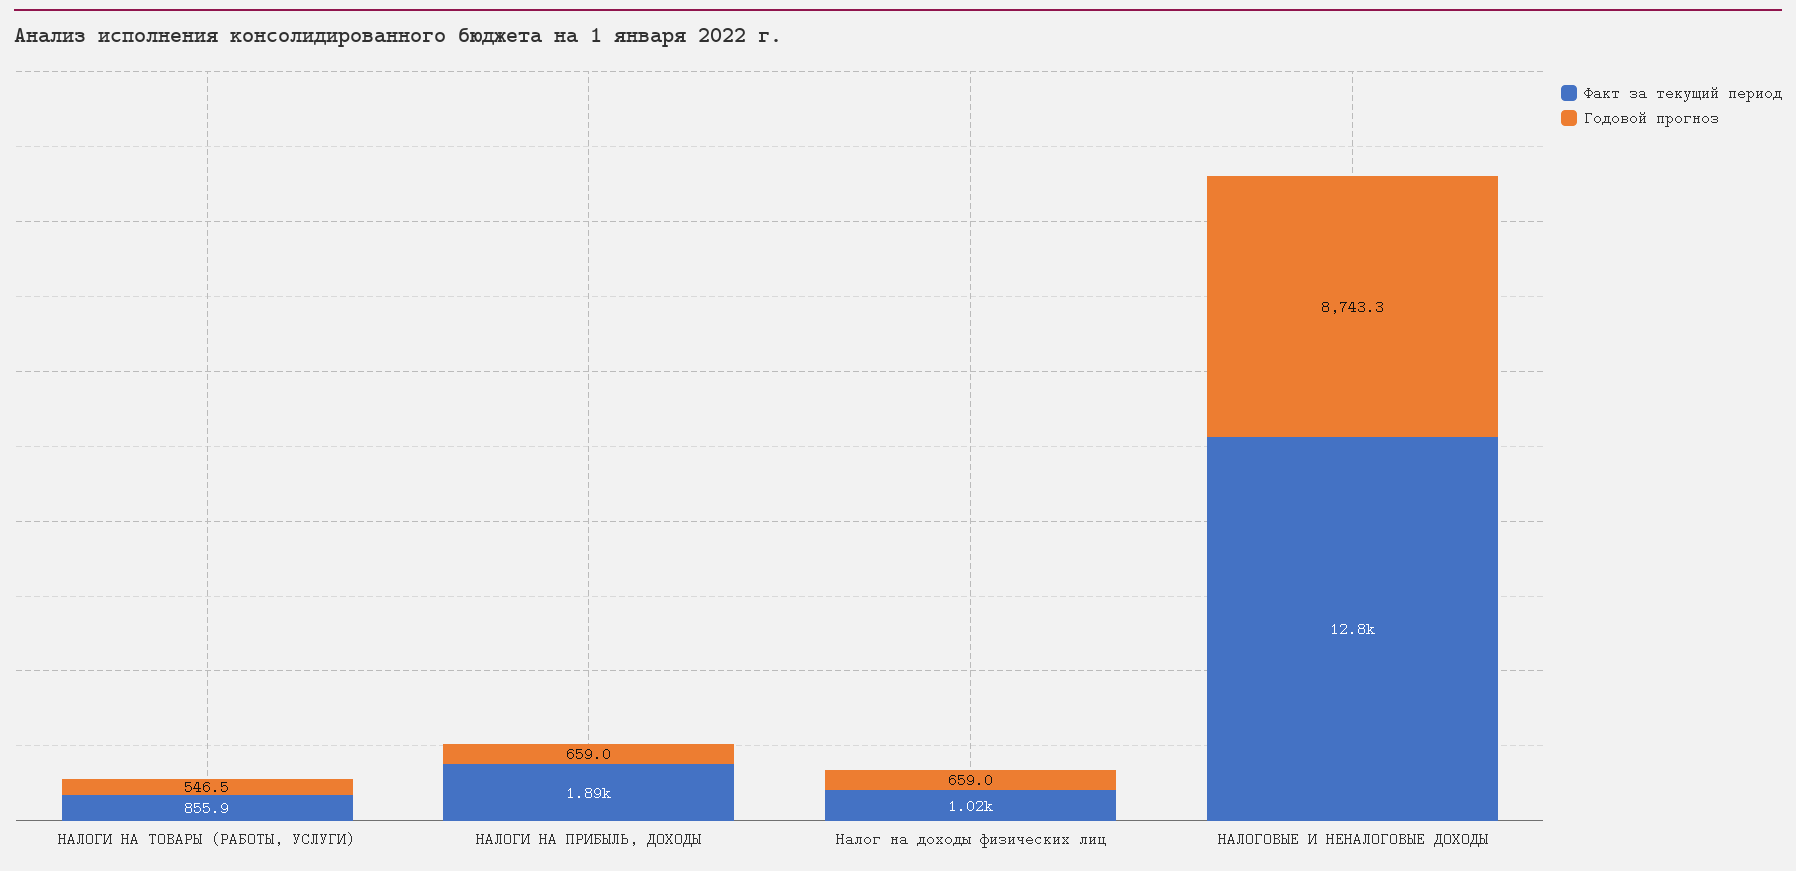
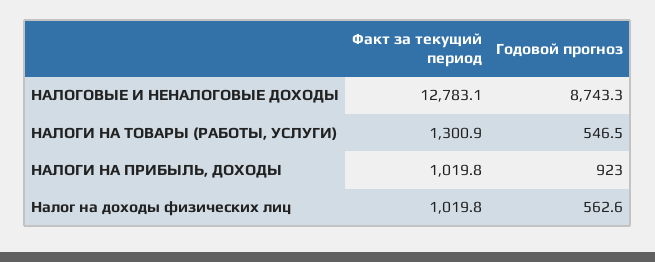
Факт за текущий период, НАЛОГИ НА ТОВАРЫ (РАБОТЫ, УСЛУГИ): 855.9 -> 1300.9
Факт за текущий период, НАЛОГИ НА ПРИБЫЛЬ, ДОХОДЫ: 1890 -> 1019.8
Годовой прогноз, НАЛОГИ НА ПРИБЫЛЬ, ДОХОДЫ: 659 -> 923
Годовой прогноз, Налог на доходы физических лиц: 659 -> 562.6

